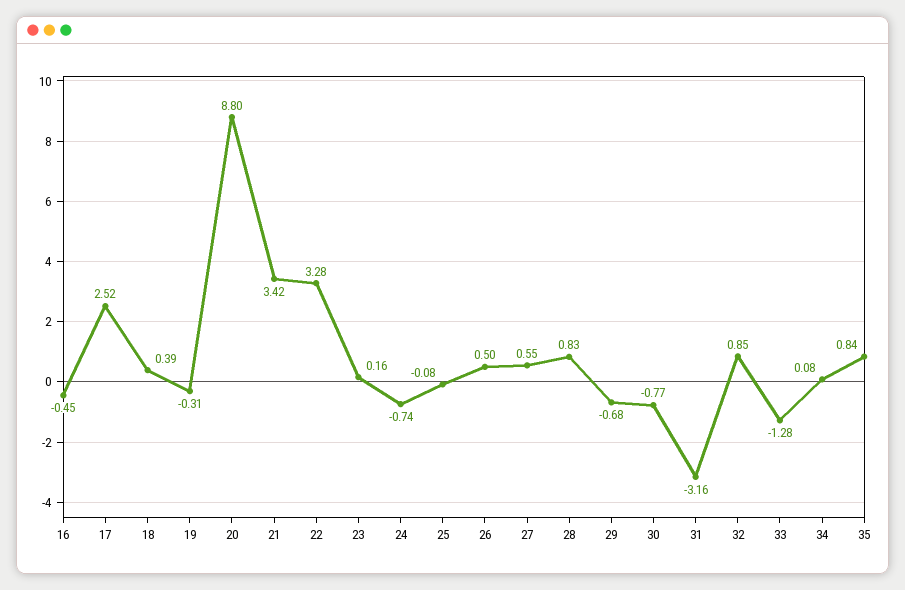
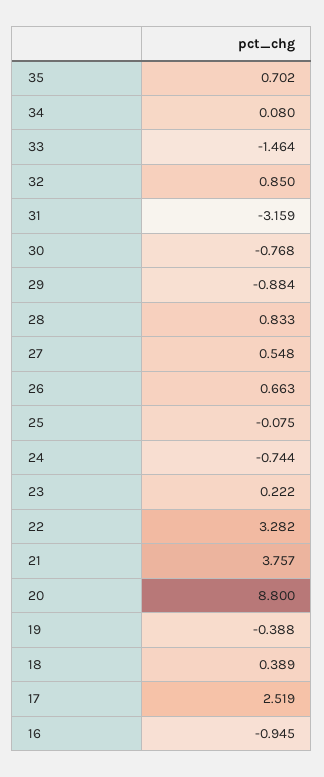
16: -0.45 -> -0.945
19: -0.31 -> -0.388
21: 3.42 -> 3.757
23: 0.16 -> 0.222
26: 0.5 -> 0.663
29: -0.68 -> -0.884
33: -1.28 -> -1.464
35: 0.84 -> 0.702

